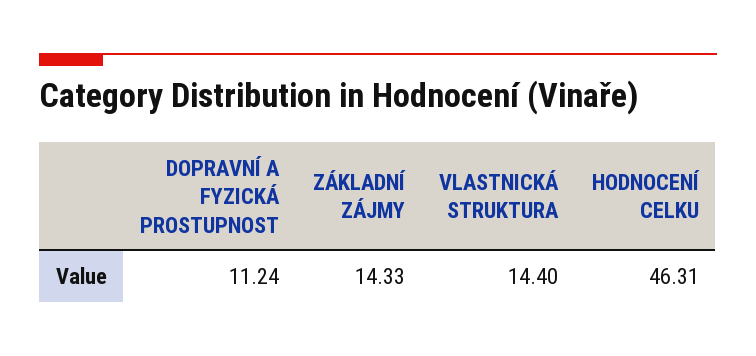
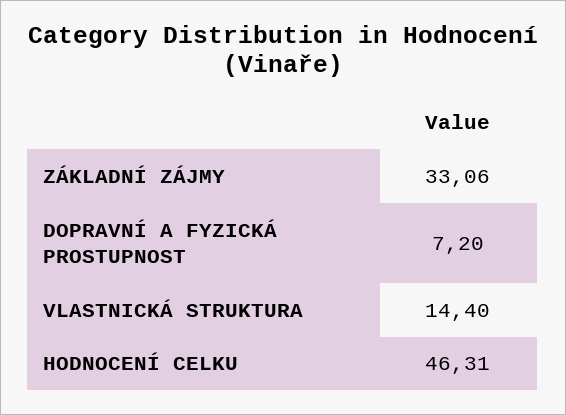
DOPRAVNÍ A FYZICKÁ PROSTUPNOST: 11.24 -> 7.2
ZÁKLADNÍ ZÁJMY: 14.33 -> 33.06

